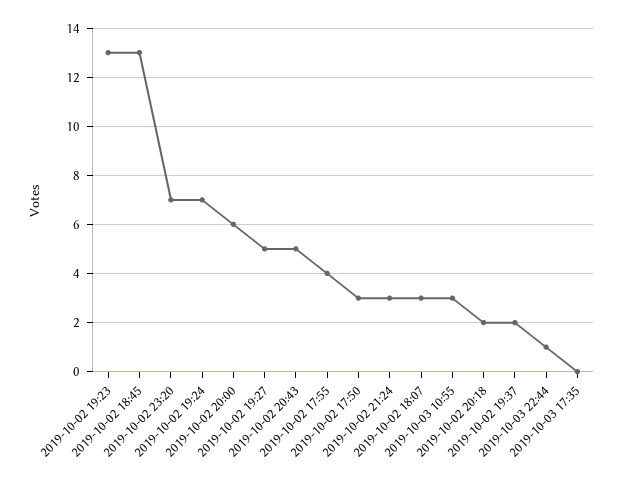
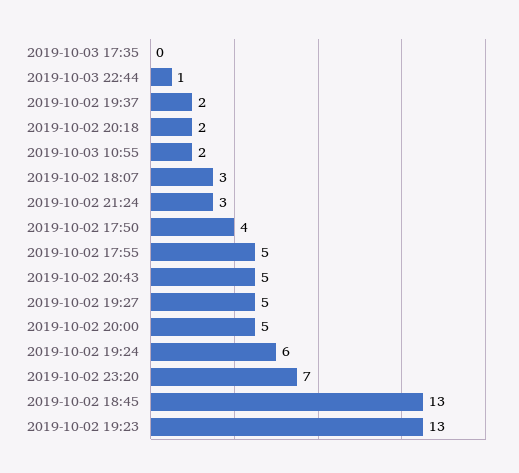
2019-10-02 19:24: 7 -> 6
2019-10-02 20:00: 6 -> 5
2019-10-02 17:55: 4 -> 5
2019-10-02 17:50: 3 -> 4
2019-10-03 10:55: 3 -> 2

